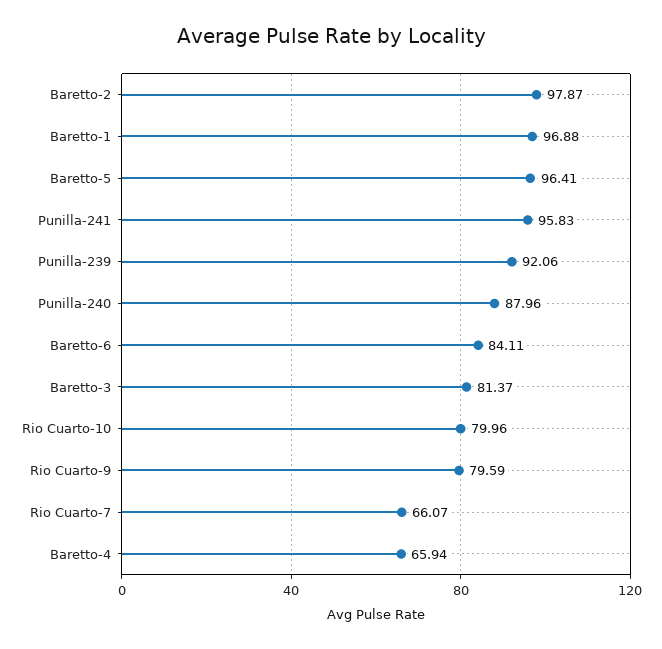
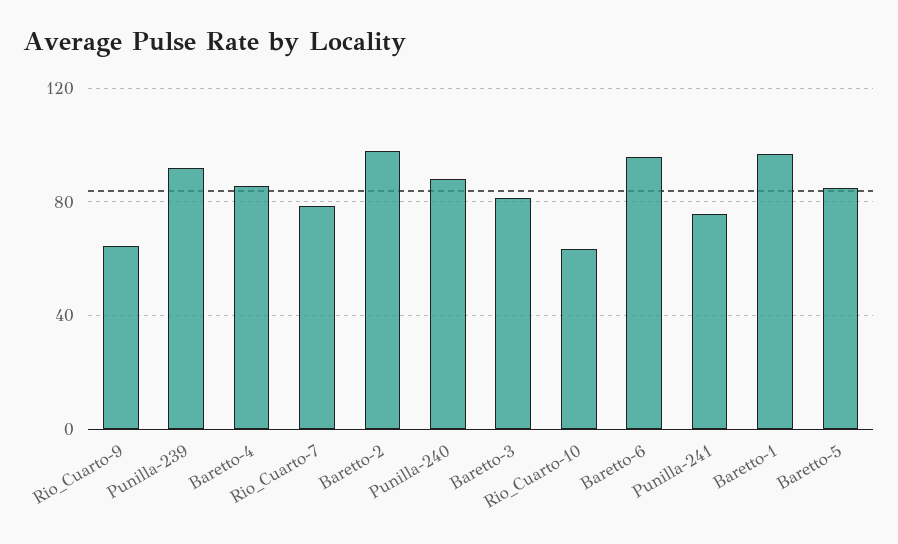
Baretto-5: 96.41 -> 85
Punilla-241: 95.83 -> 75
Baretto-6: 84.11 -> 95
Rio Cuarto-10: 79.96 -> 65
Rio Cuarto-9: 79.59 -> 65
Rio Cuarto-7: 66.07 -> 80
Baretto-4: 65.94 -> 85

